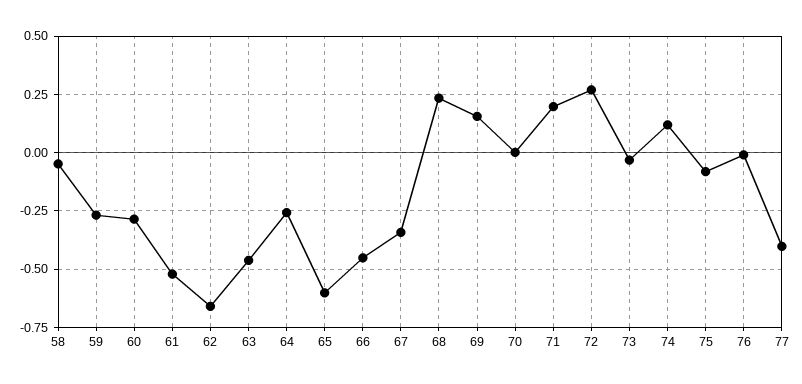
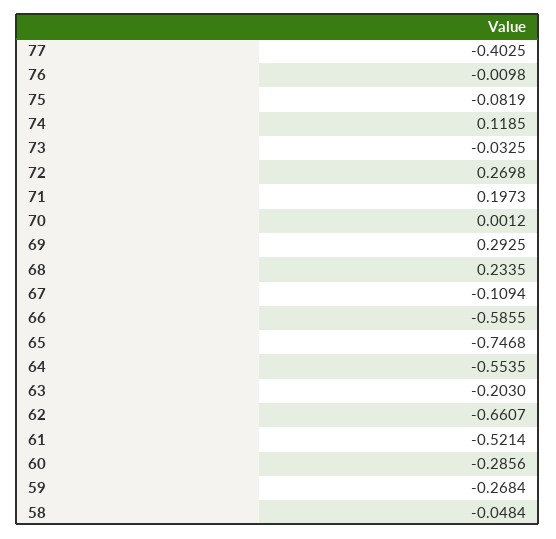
63: -0.45 -> -0.203
64: -0.25 -> -0.5535
65: -0.6 -> -0.7468
66: -0.45 -> -0.5855
67: -0.35 -> -0.1094
69: 0.15 -> 0.2925

